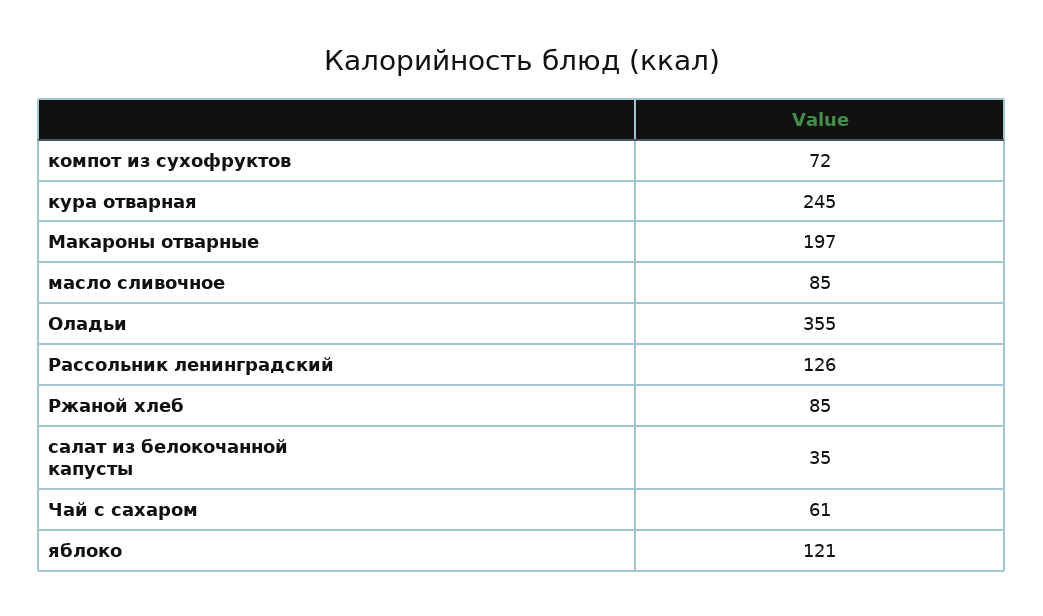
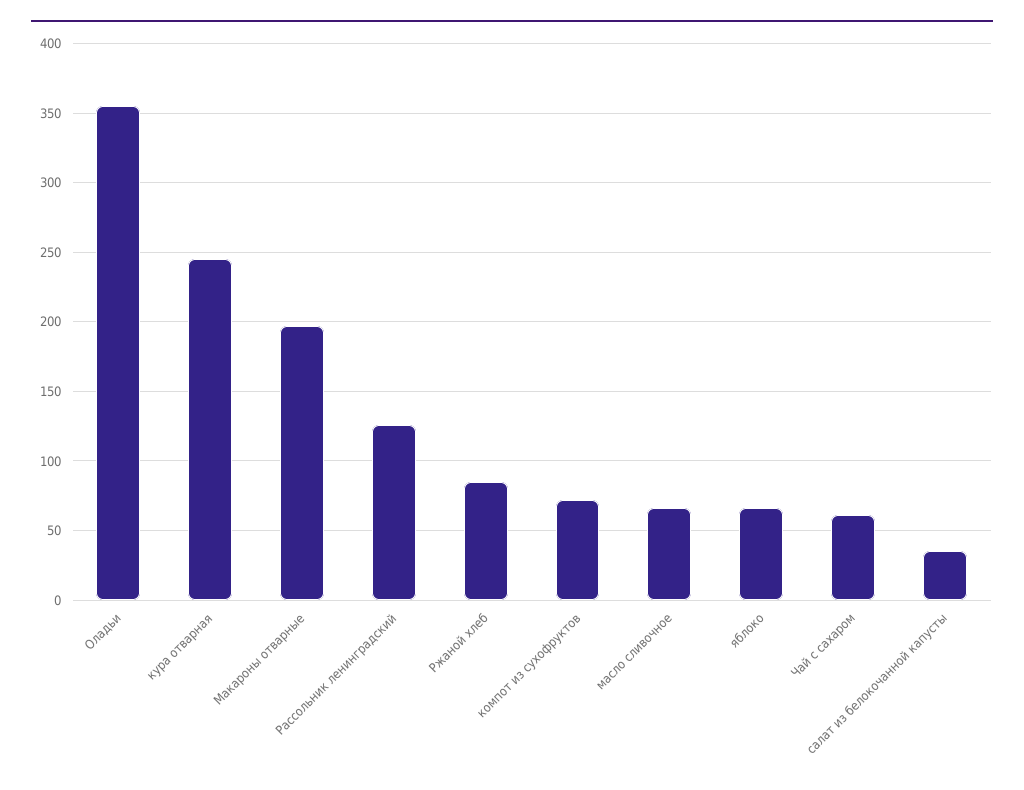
масло сливочное: 85 -> 65
яблоко: 121 -> 65

